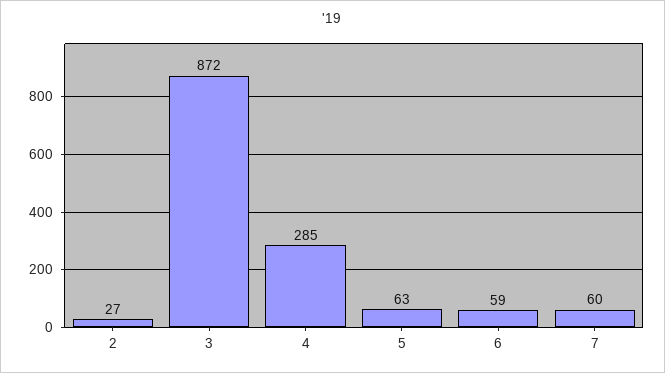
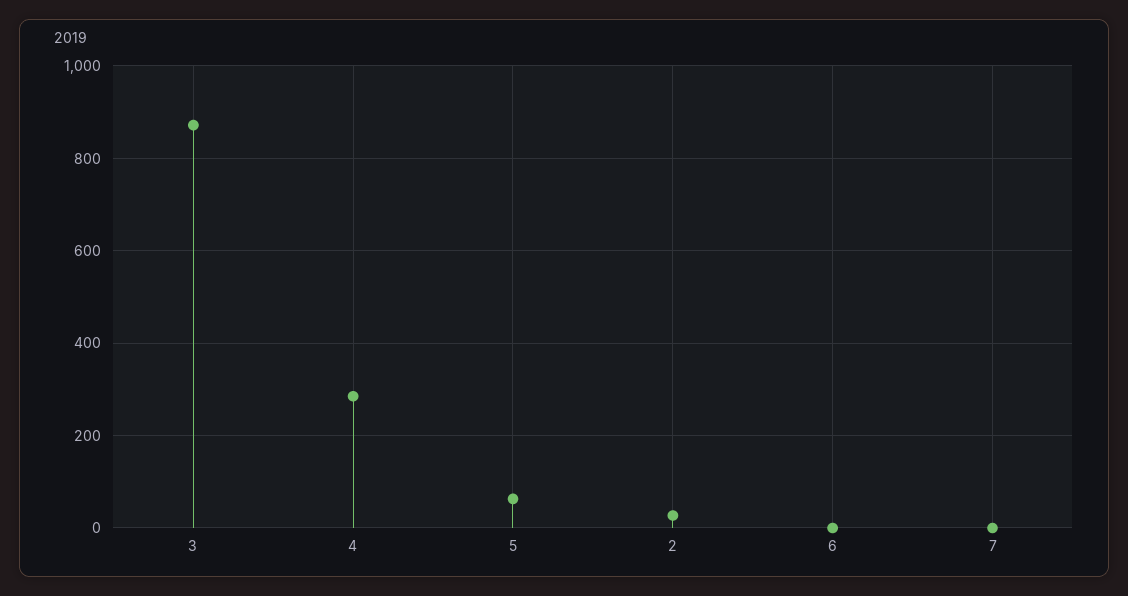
6: 59 -> 0
7: 60 -> 0

